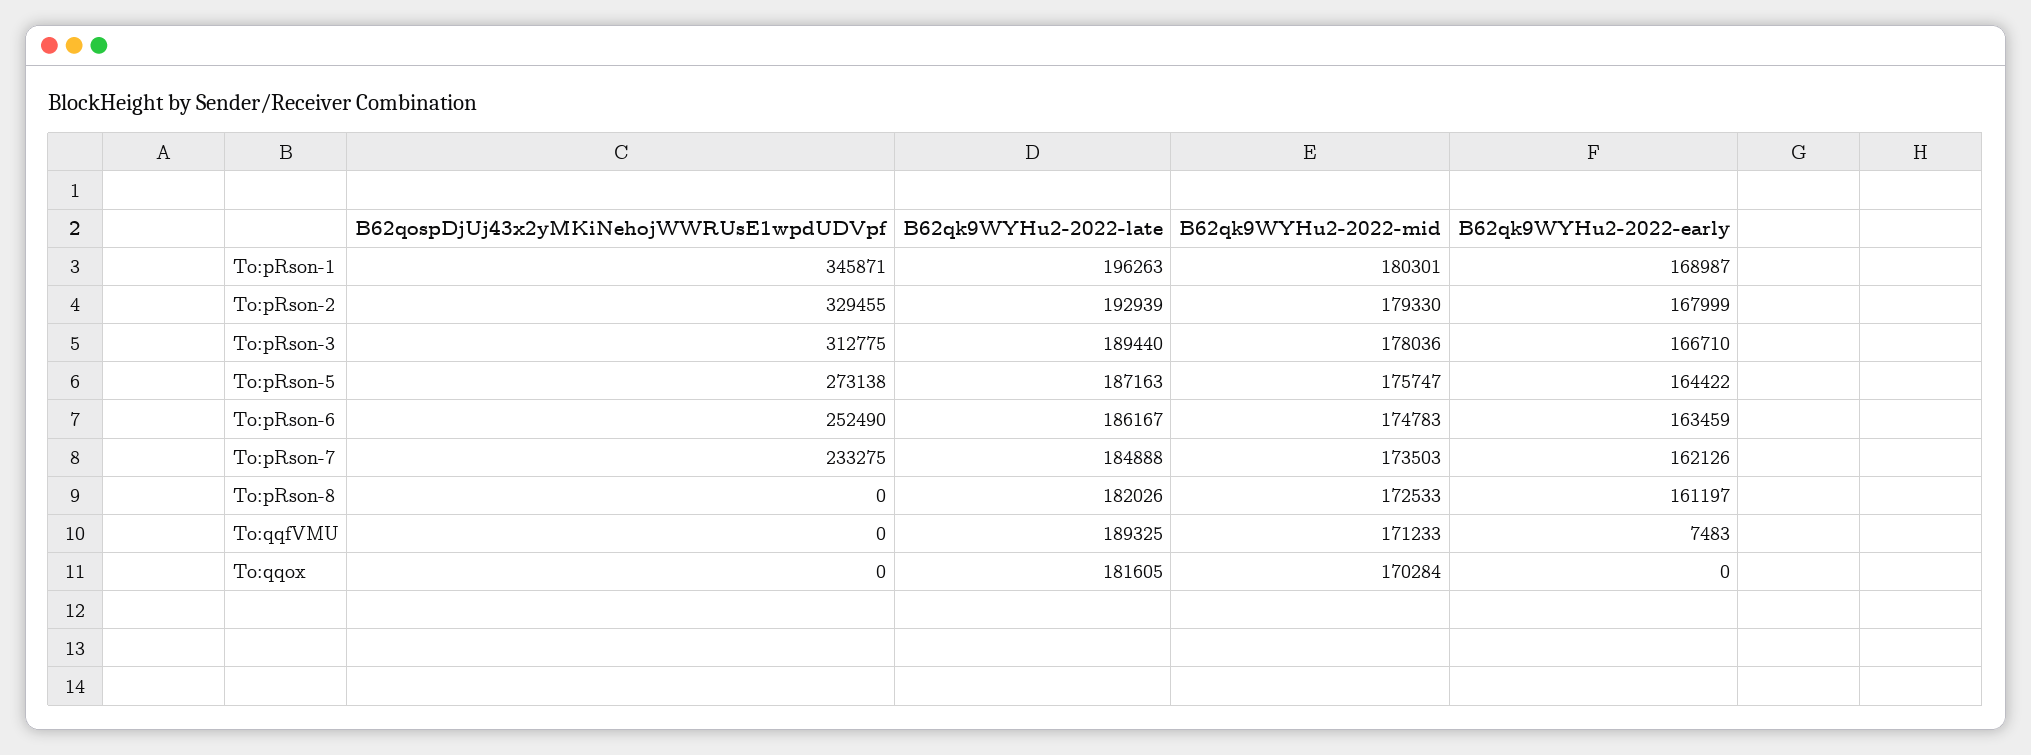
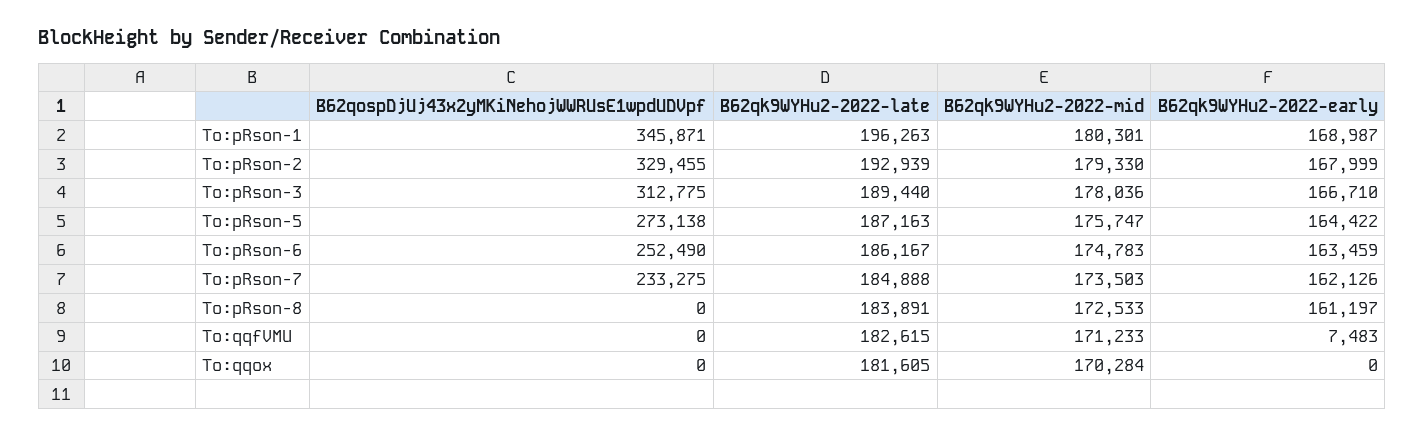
B62qk9WYHu2-2022-late, To:pRson-8: 182026 -> 183891
B62qk9WYHu2-2022-late, To:qqfVMU: 189325 -> 182615

